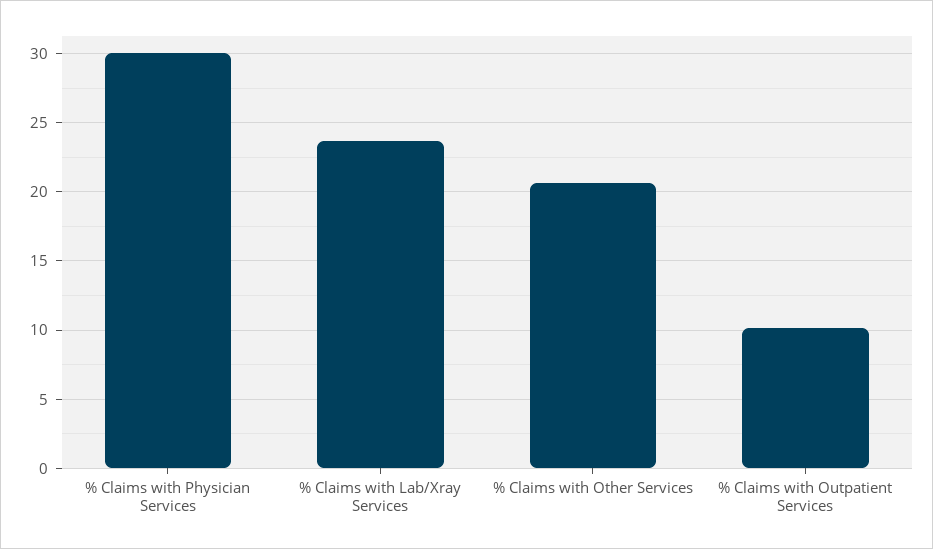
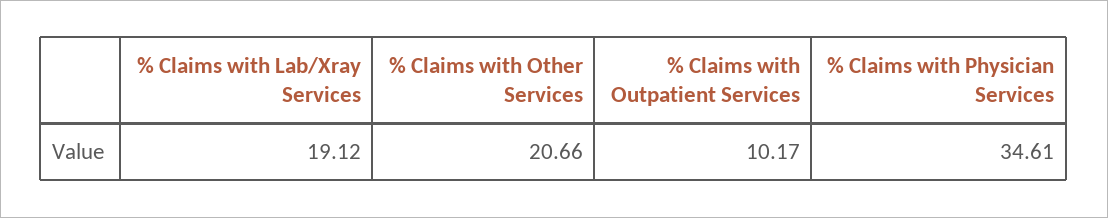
% Claims with Physician Services: 30 -> 34.61
% Claims with Lab/Xray Services: 23.5 -> 19.12

